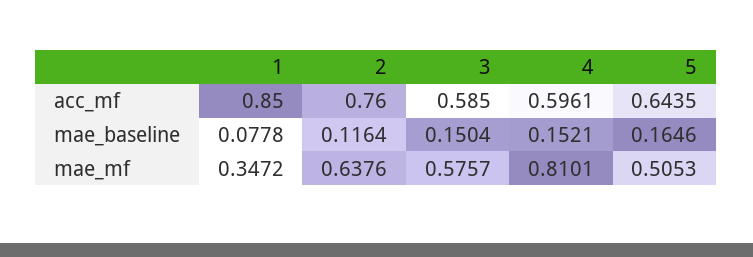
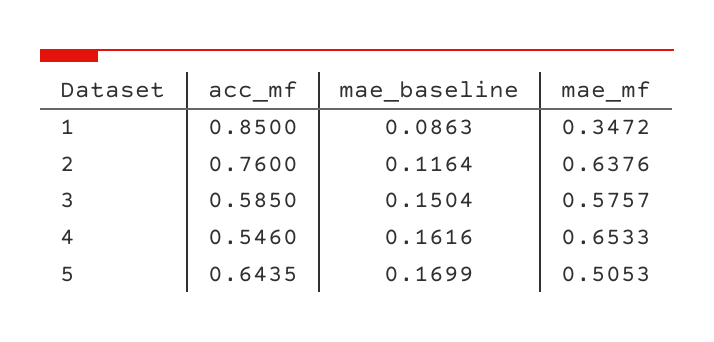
4, acc_mf: 0.5961 -> 0.546
1, mae_baseline: 0.0778 -> 0.0863
4, mae_baseline: 0.1521 -> 0.1616
5, mae_baseline: 0.1646 -> 0.1699
4, mae_mf: 0.8101 -> 0.6533

